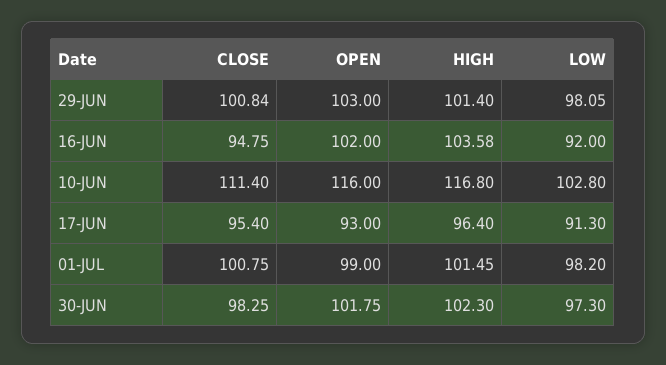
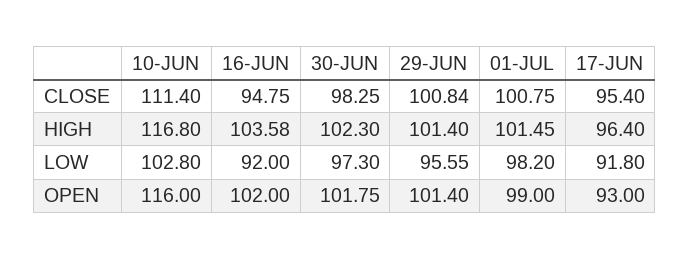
OPEN, 29-JUN: 103 -> 101.4
LOW, 29-JUN: 98.05 -> 95.55
LOW, 17-JUN: 91.3 -> 91.8

